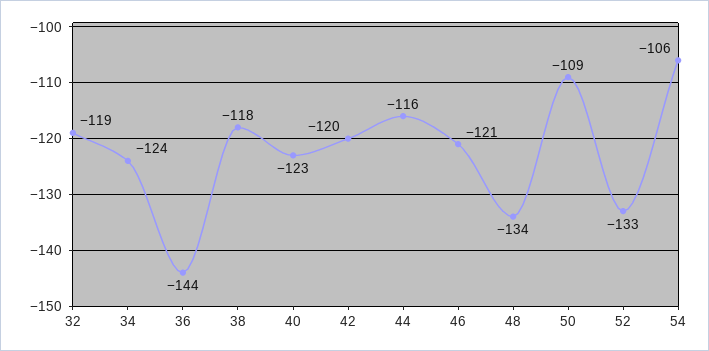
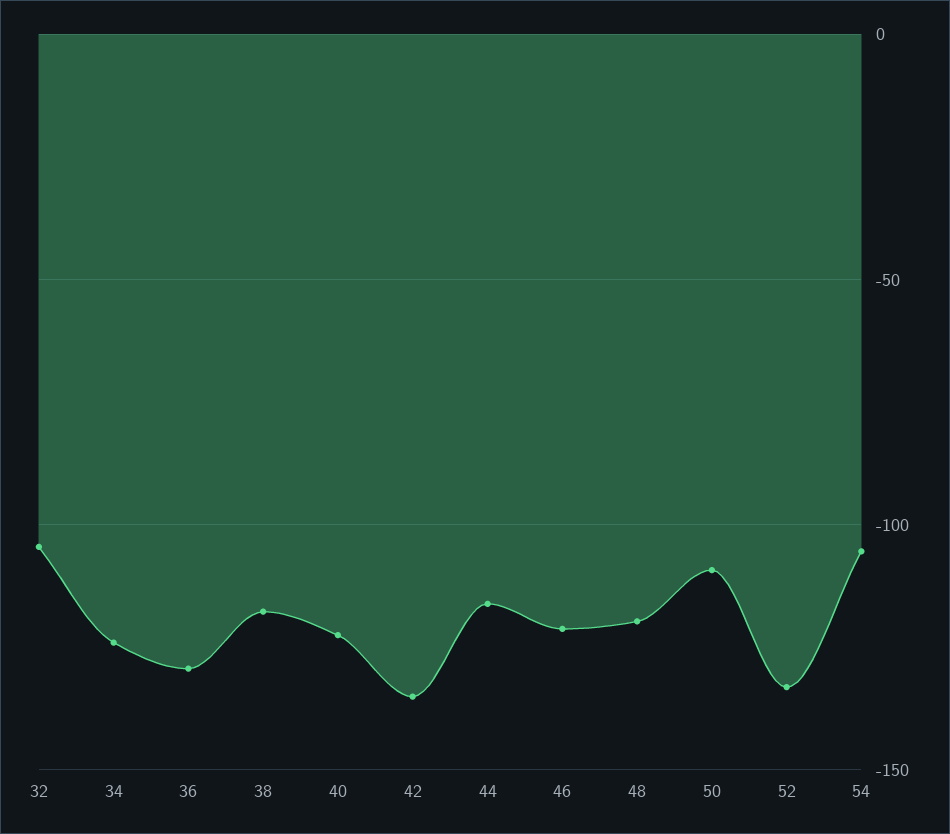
32: -119 -> -105
36: -144 -> -130
42: -120 -> -135
48: -134 -> -120

